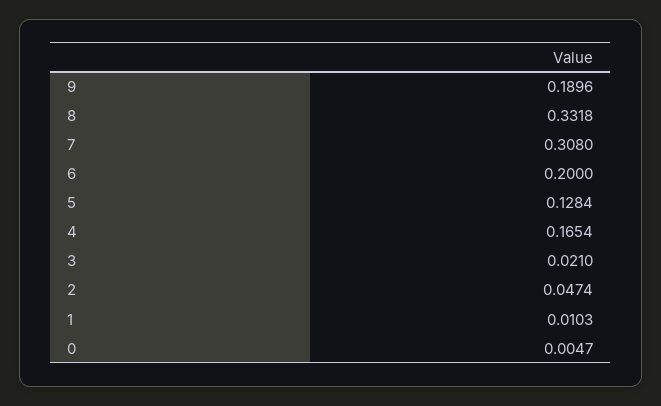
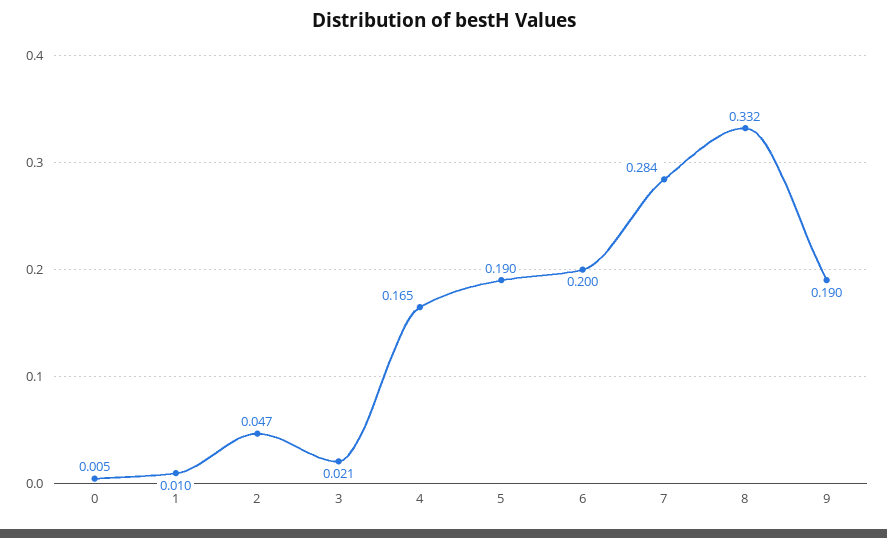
7: 0.308 -> 0.284
5: 0.1284 -> 0.19

